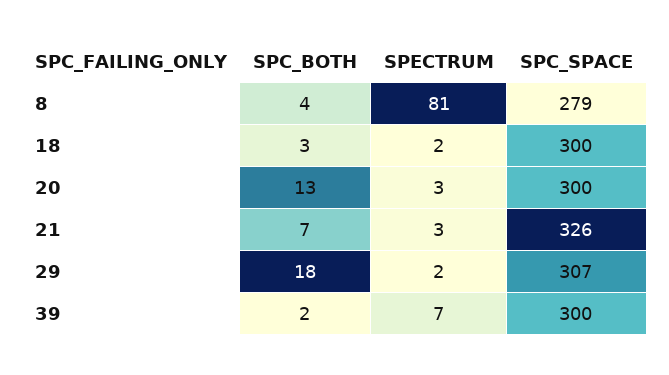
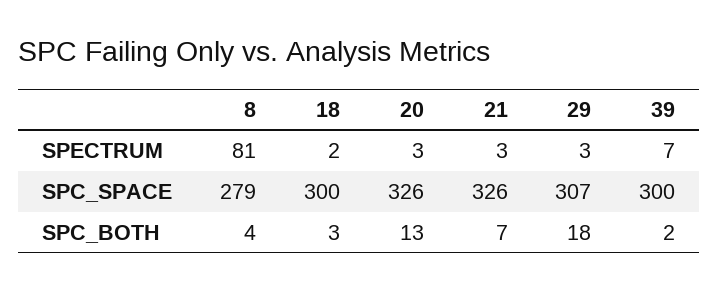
SPC_SPACE, 20: 300 -> 326
SPECTRUM, 29: 2 -> 3

